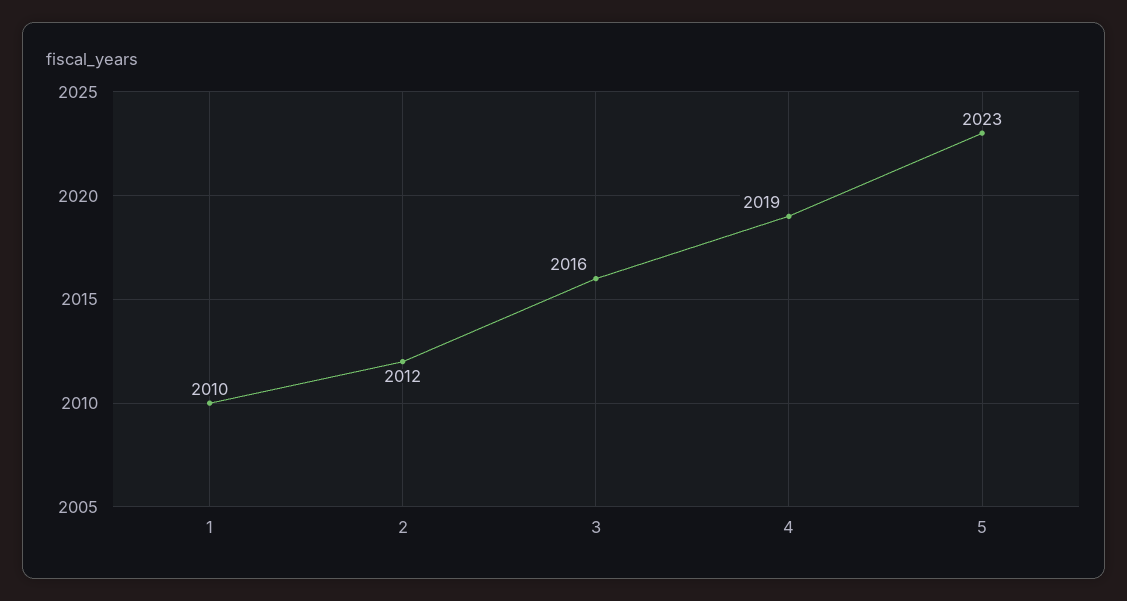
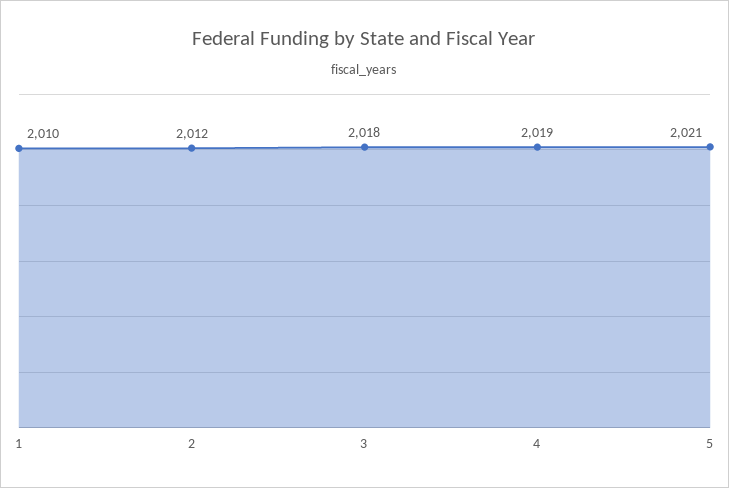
3: 2016 -> 2018
5: 2023 -> 2021

